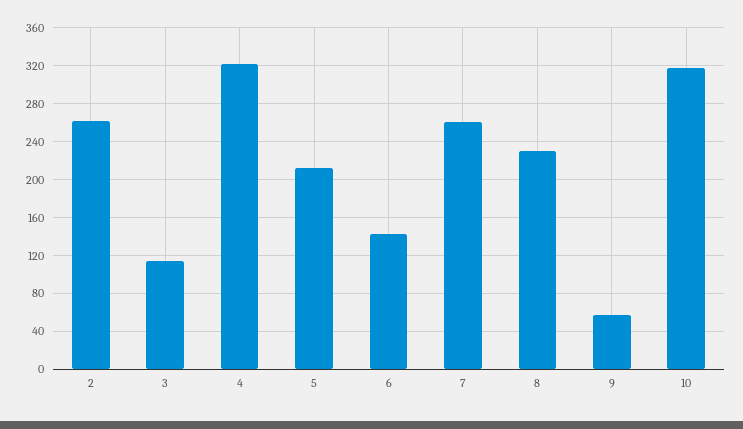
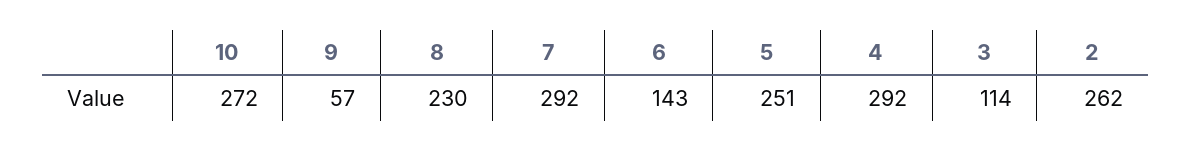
4: 320 -> 292
5: 210 -> 251
7: 260 -> 292
10: 320 -> 272

